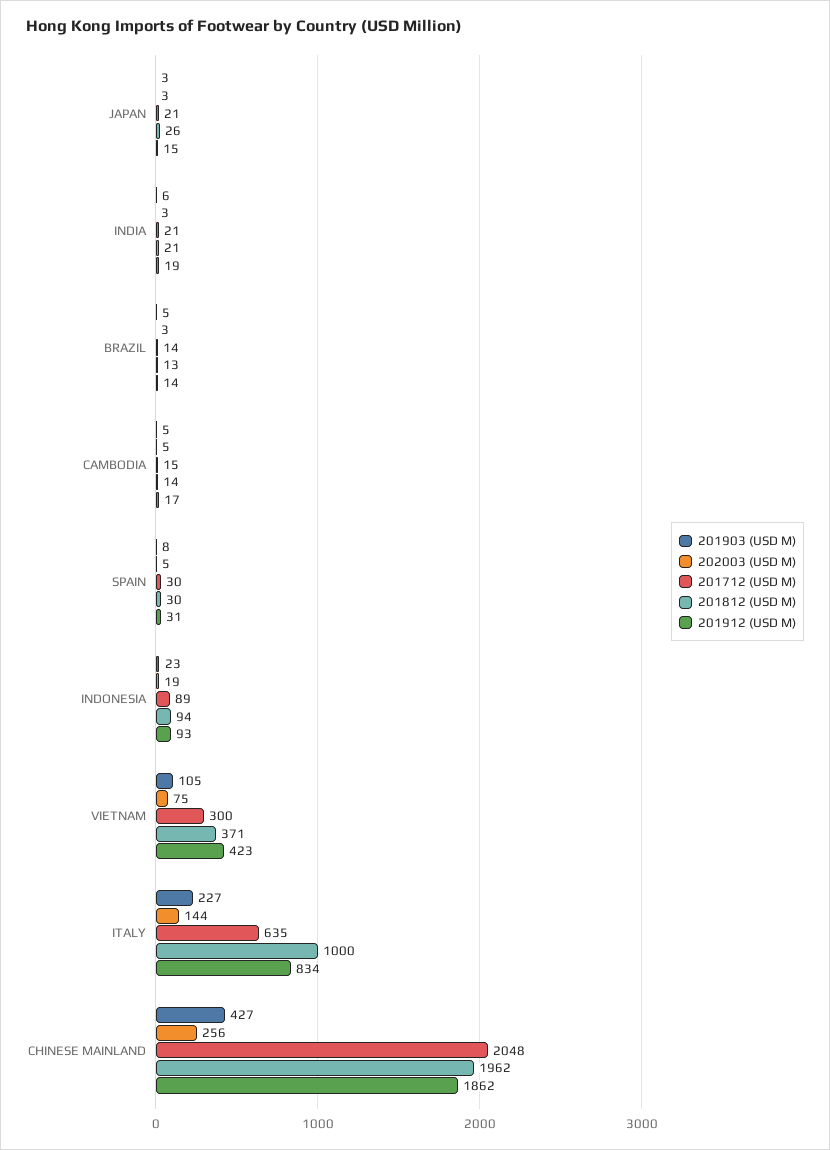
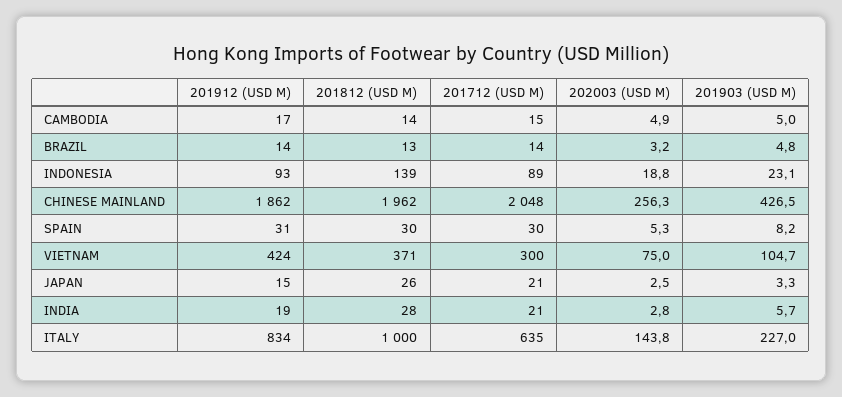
201812 (USD M), INDIA: 21 -> 28
201812 (USD M), INDONESIA: 94 -> 139
201912 (USD M), VIETNAM: 423 -> 424

